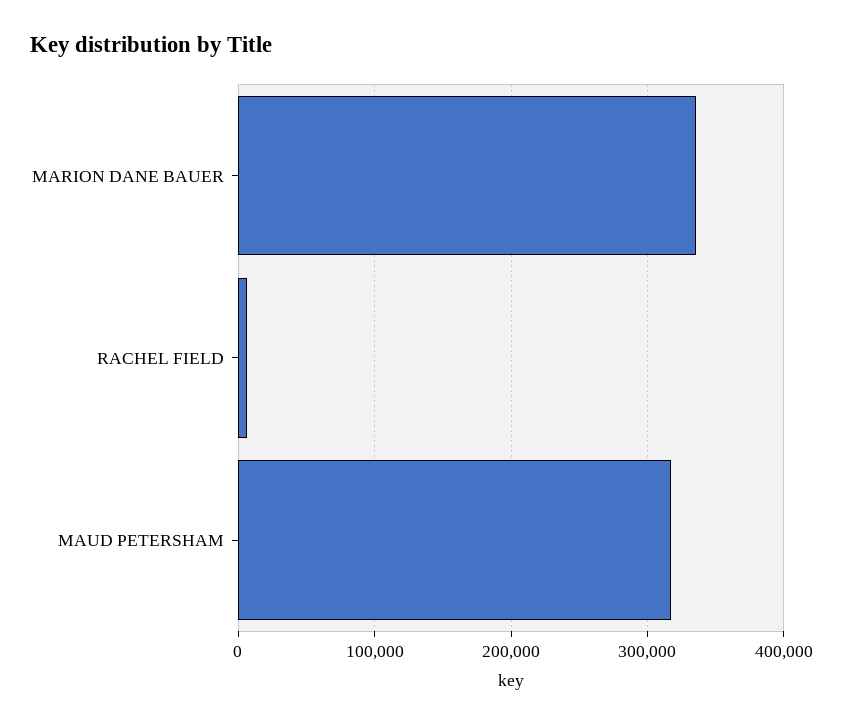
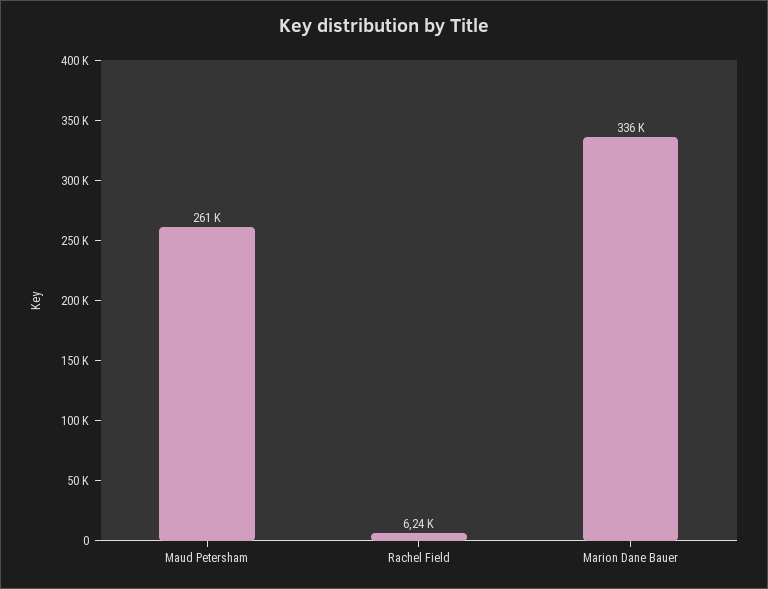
MAUD PETERSHAM: 320000 -> 261000

